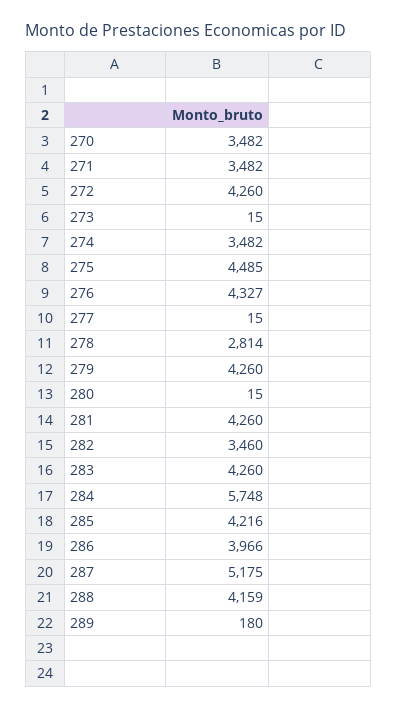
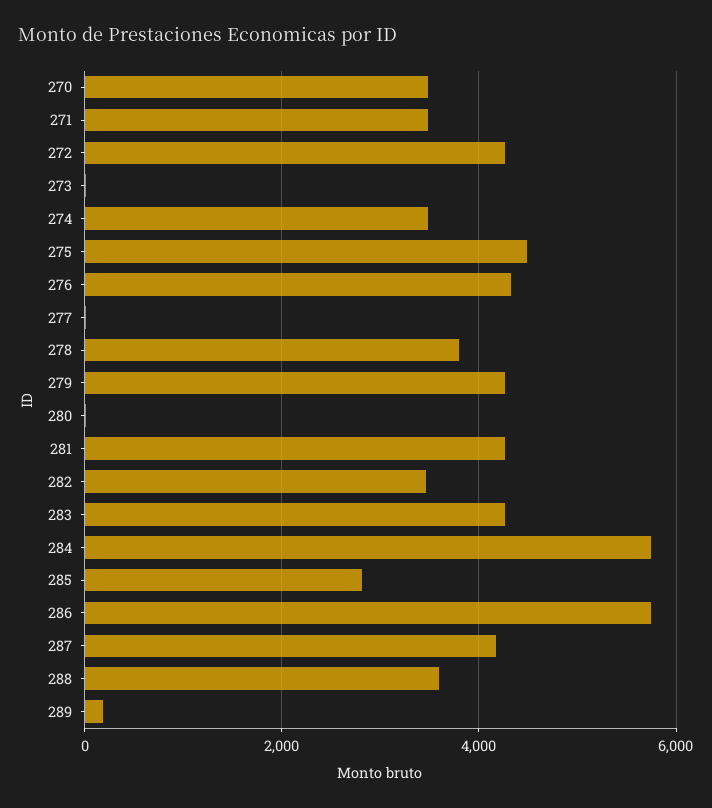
278: 2814 -> 3800
285: 4216 -> 2800
286: 3966 -> 5800
287: 5175 -> 4200
288: 4159 -> 3600

